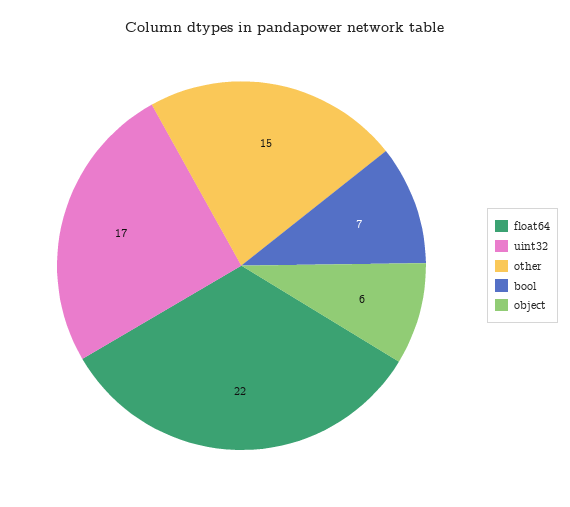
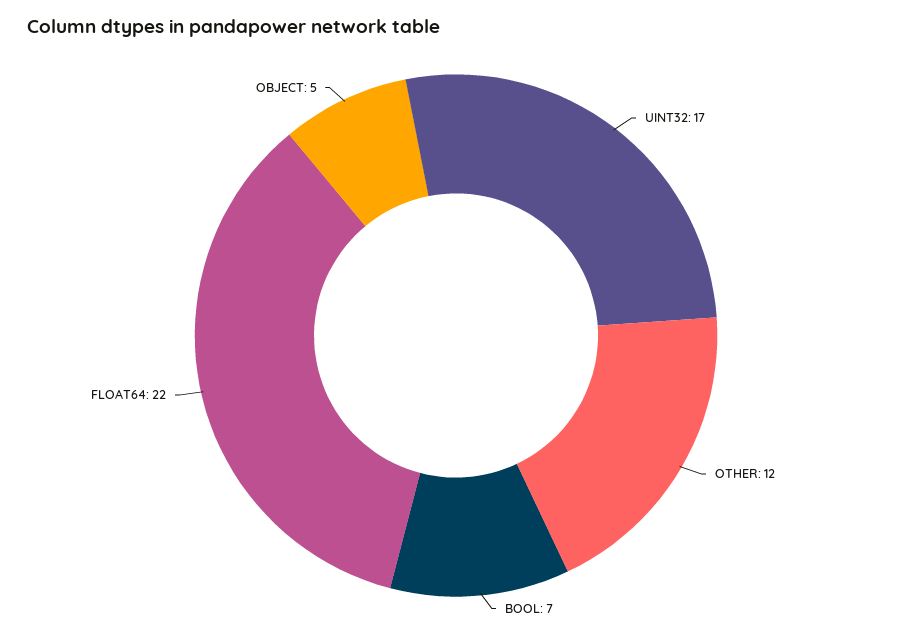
other: 15 -> 12
object: 6 -> 5

